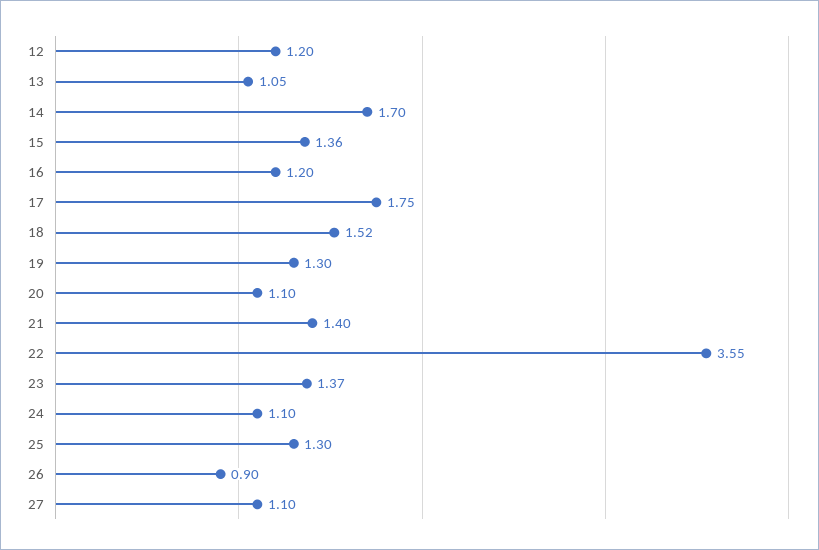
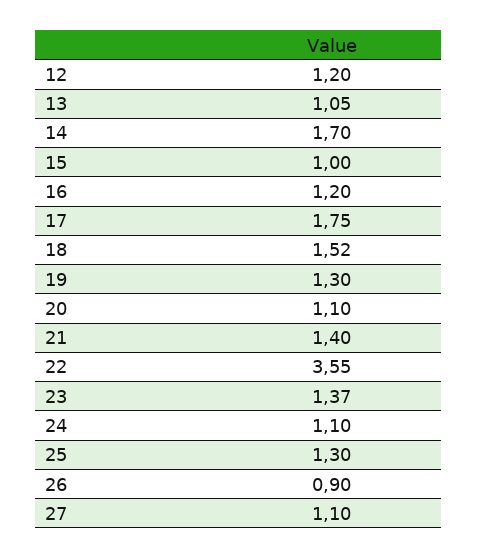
15: 1.36 -> 1

